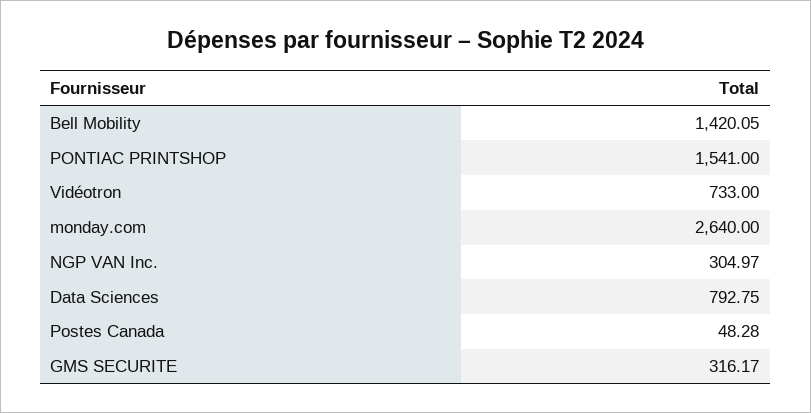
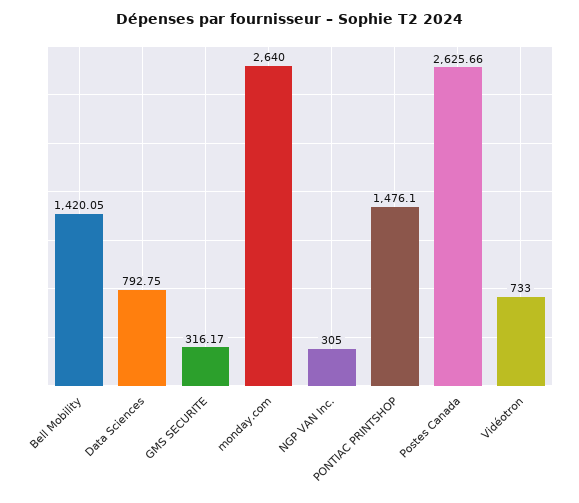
PONTIAC PRINTSHOP: 1541 -> 1476.1
NGP VAN Inc.: 304.97 -> 305
Postes Canada: 48.28 -> 2625.66

